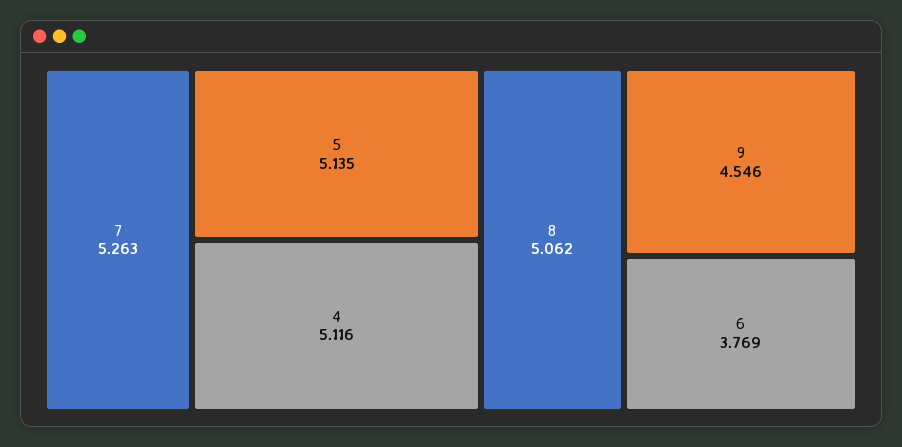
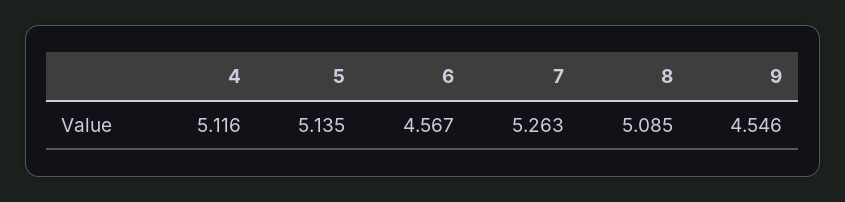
8: 5.062 -> 5.085
6: 3.769 -> 4.567

